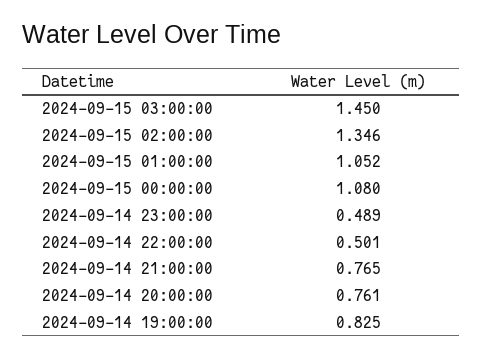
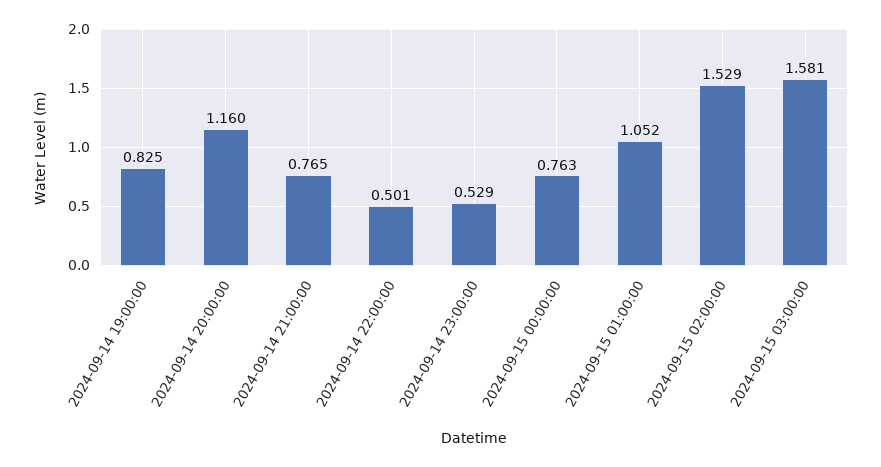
2024-09-15 03:00:00: 1.45 -> 1.581
2024-09-15 02:00:00: 1.346 -> 1.529
2024-09-15 00:00:00: 1.08 -> 0.763
2024-09-14 23:00:00: 0.489 -> 0.529
2024-09-14 20:00:00: 0.761 -> 1.16

